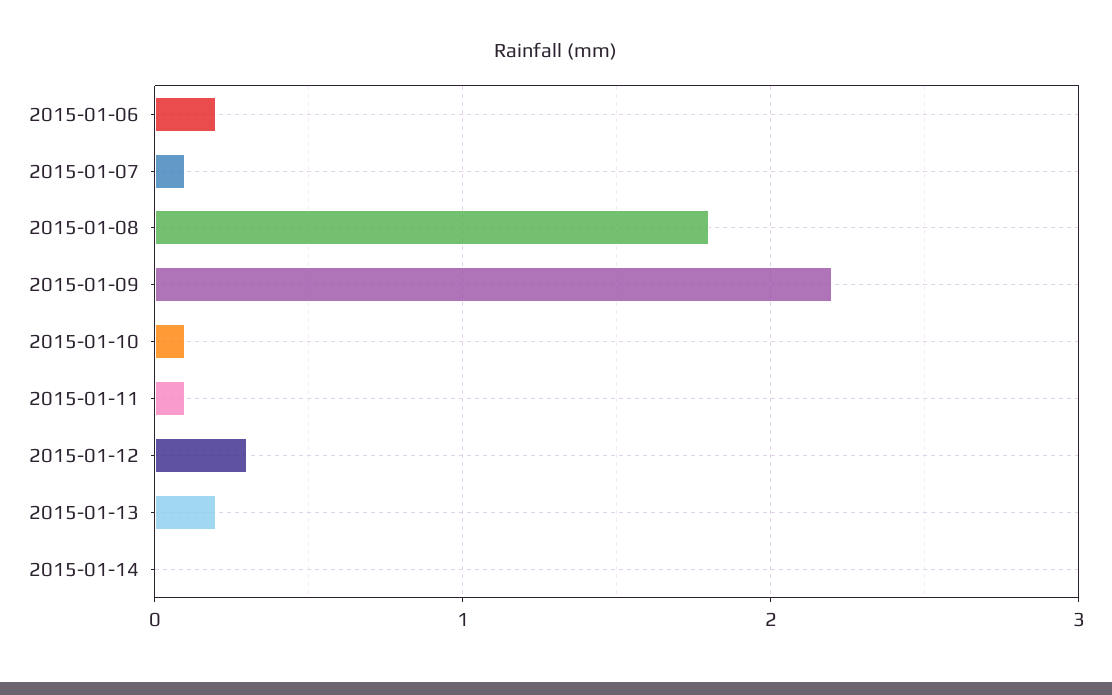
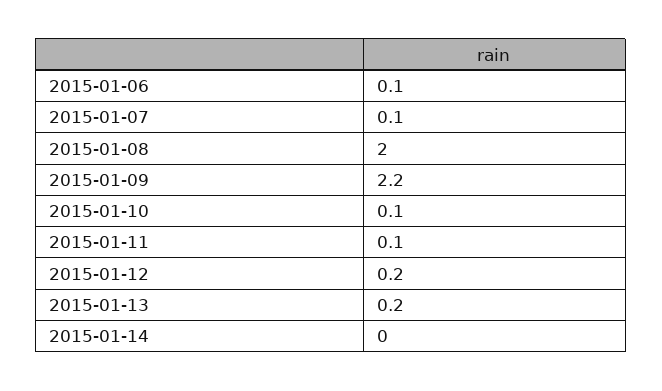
2015-01-06: 0.2 -> 0.1
2015-01-08: 1.8 -> 2
2015-01-12: 0.3 -> 0.2

